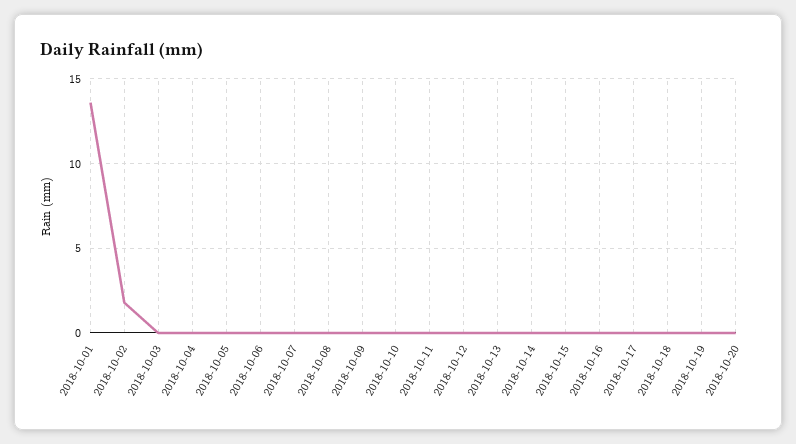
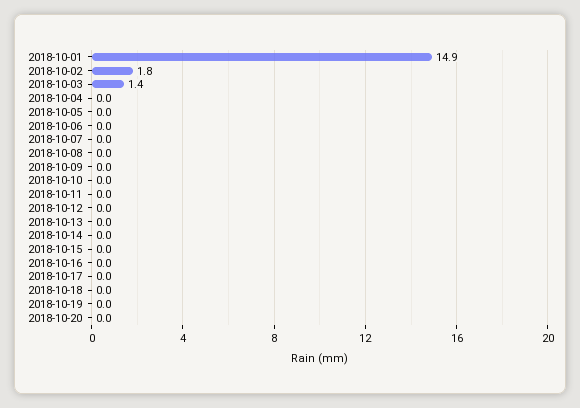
2018-10-01: 13.5 -> 14.9
2018-10-03: 0 -> 1.4

